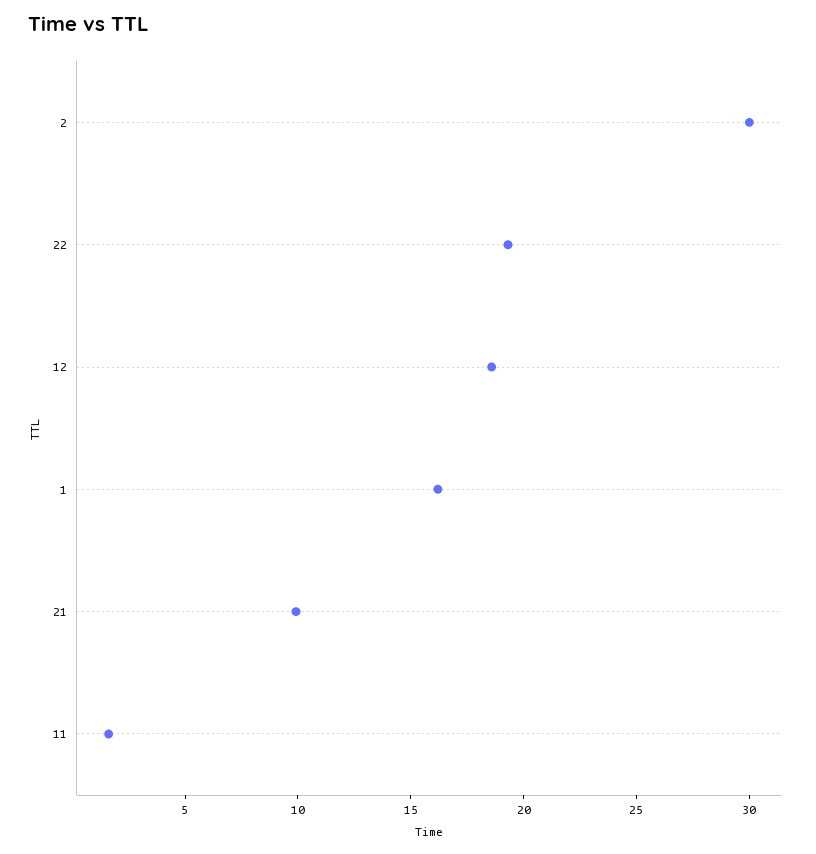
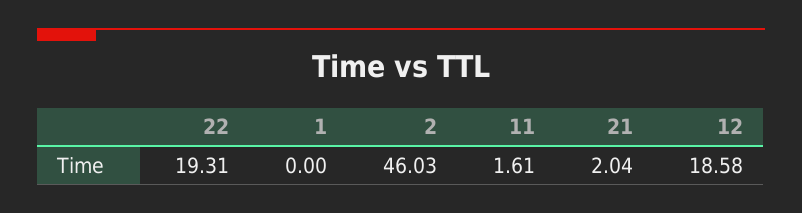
2: 30 -> 46.03
1: 16 -> 0
21: 10 -> 2.04

